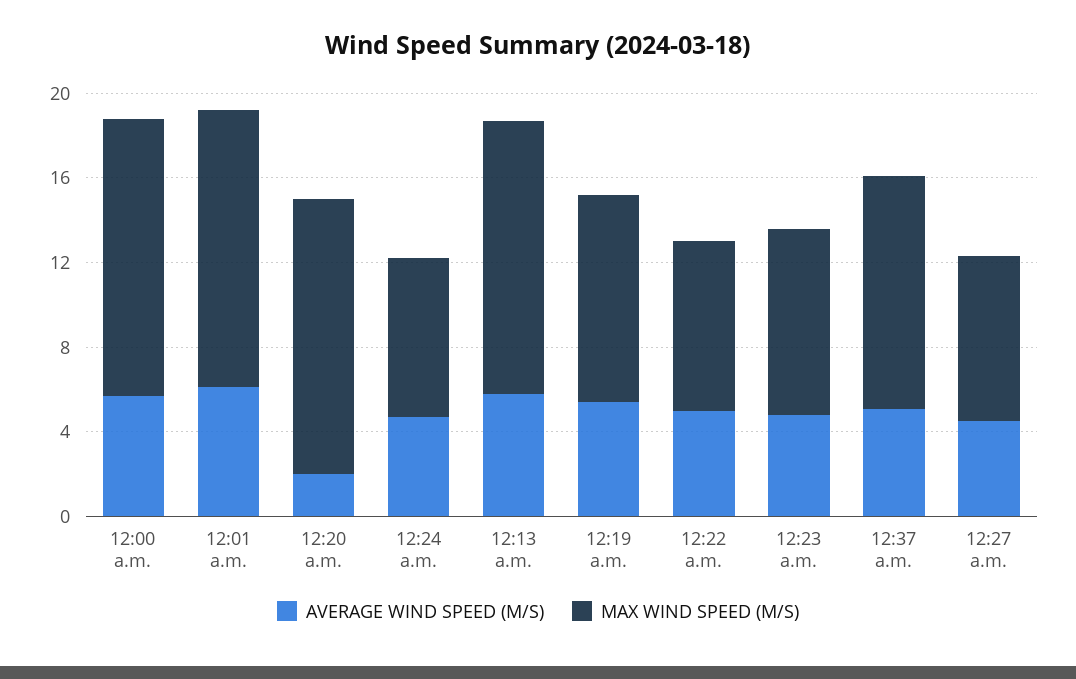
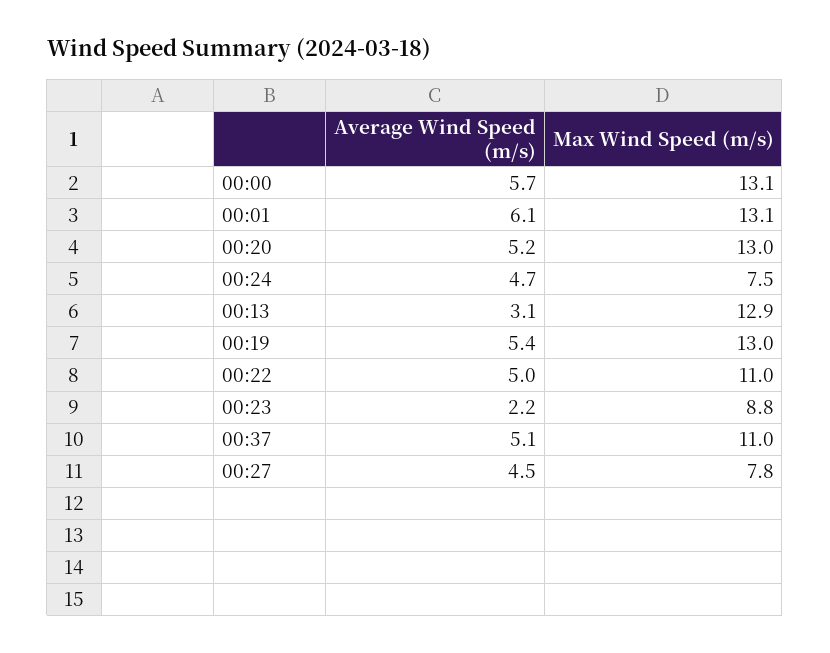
AVERAGE WIND SPEED (M/S), 12:20 a.m.: 2 -> 5.2
AVERAGE WIND SPEED (M/S), 12:13 a.m.: 6 -> 3.1
MAX WIND SPEED (M/S), 12:19 a.m.: 10 -> 13
MAX WIND SPEED (M/S), 12:22 a.m.: 8 -> 11
AVERAGE WIND SPEED (M/S), 12:23 a.m.: 5 -> 2.2

